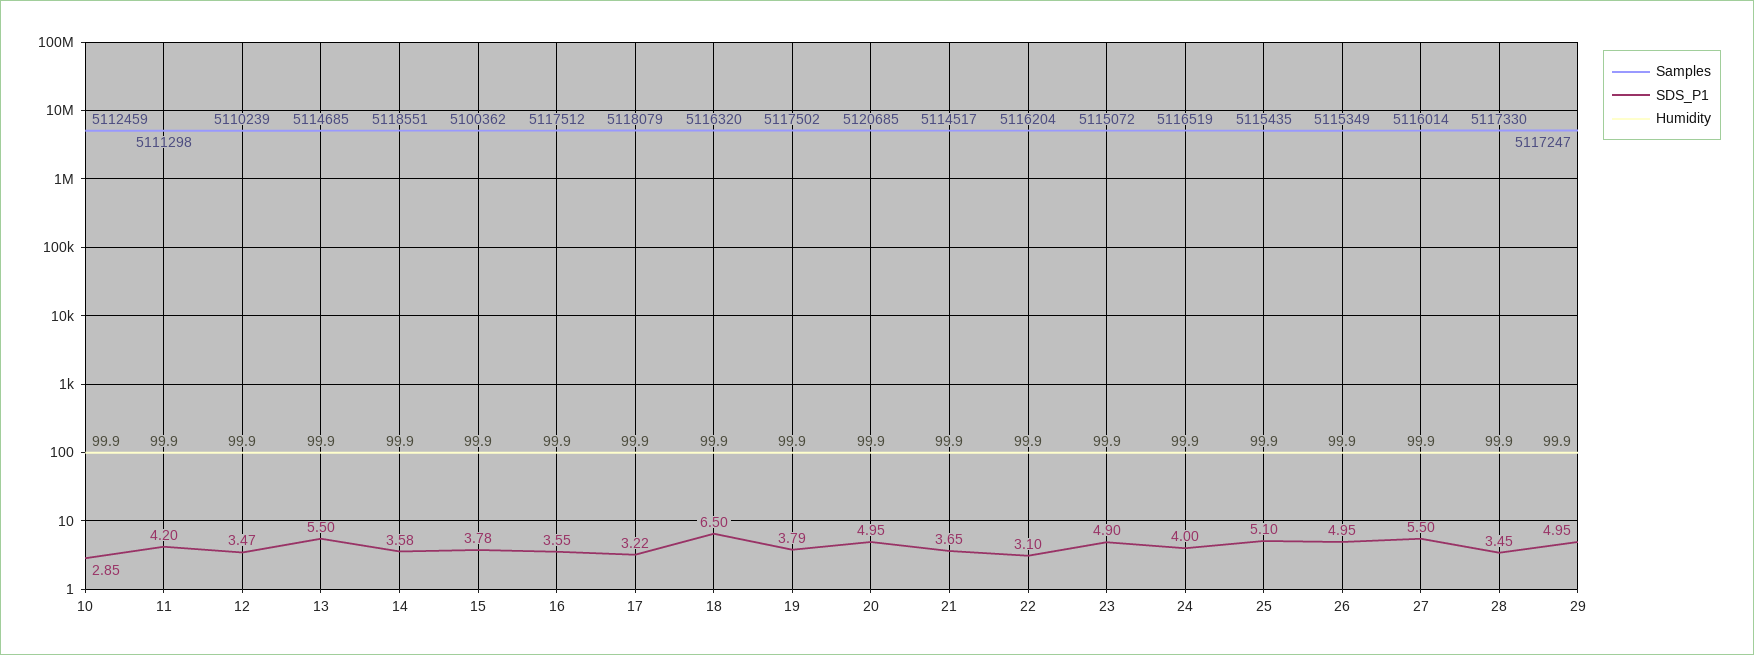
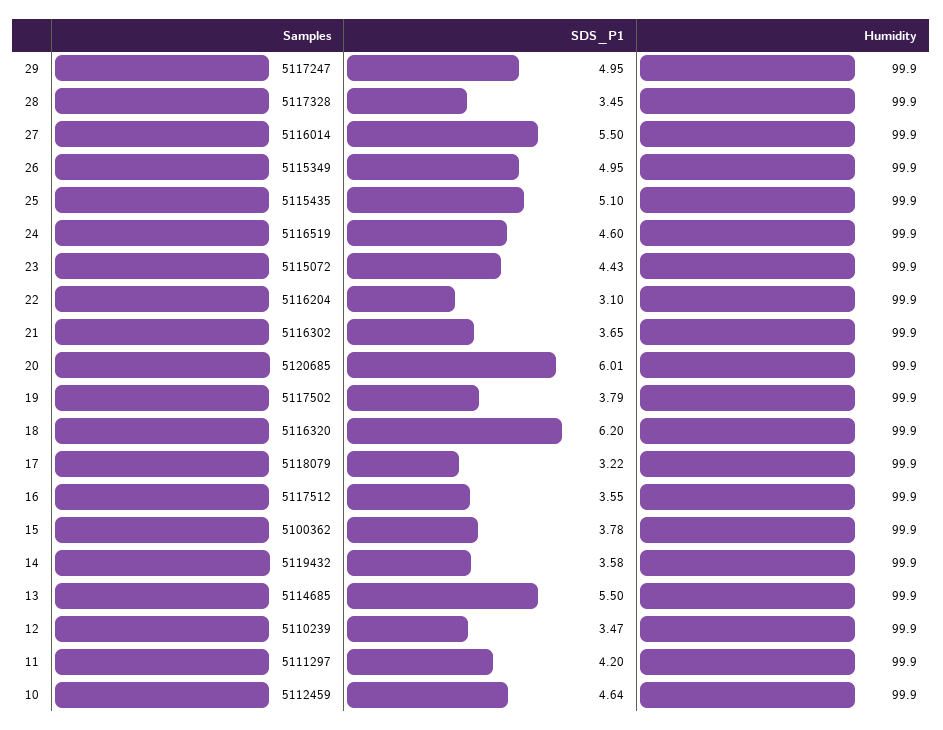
SDS_P1, 10: 2.85 -> 4.64
Samples, 11: 5111298 -> 5111297
Samples, 14: 5118551 -> 5119432
SDS_P1, 18: 6.5 -> 6.2
SDS_P1, 20: 4.95 -> 6.01
Samples, 21: 5114517 -> 5116302
SDS_P1, 23: 4.9 -> 4.43
SDS_P1, 24: 4 -> 4.6
Samples, 28: 5117330 -> 5117328

